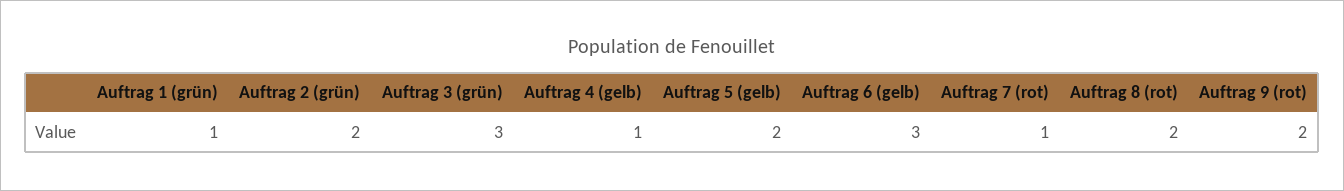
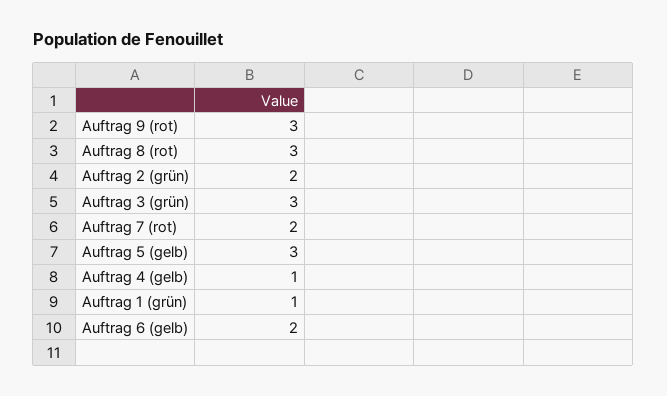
Auftrag 5 (gelb): 2 -> 3
Auftrag 6 (gelb): 3 -> 2
Auftrag 7 (rot): 1 -> 2
Auftrag 8 (rot): 2 -> 3
Auftrag 9 (rot): 2 -> 3

